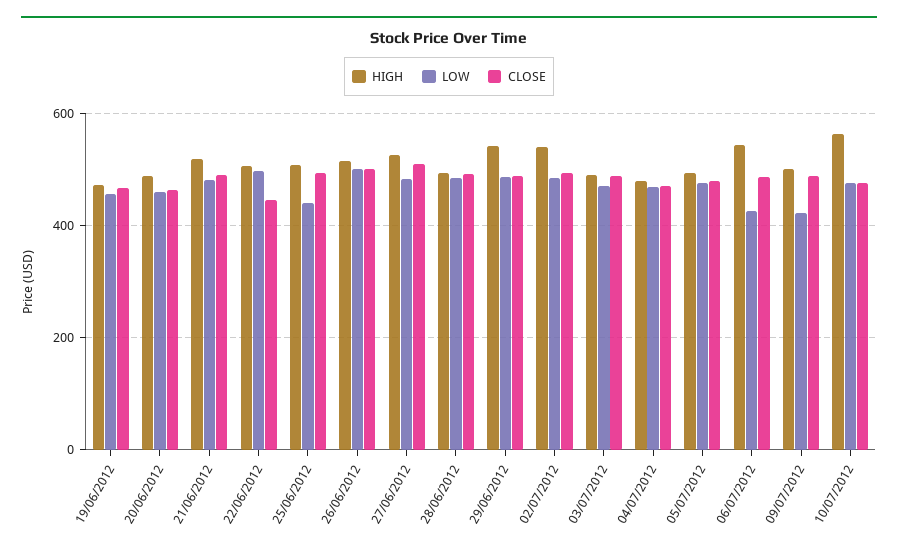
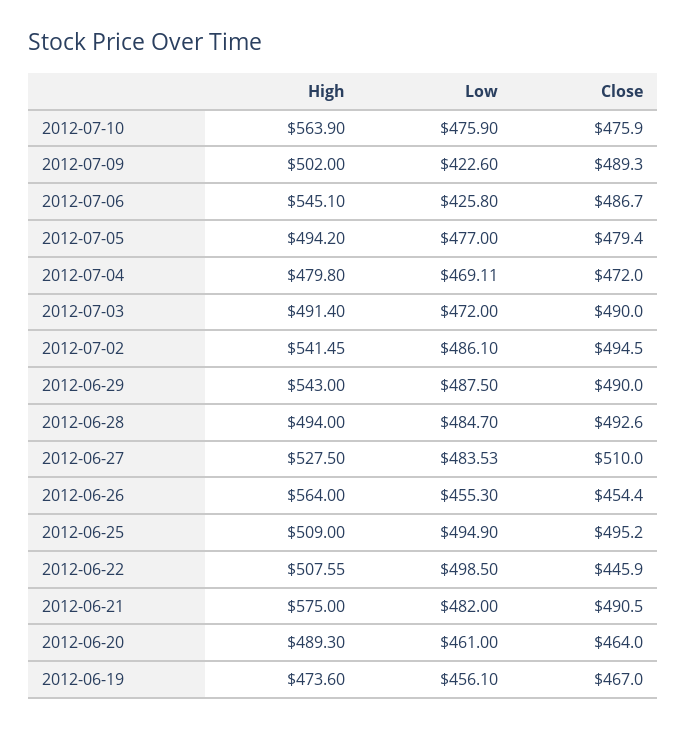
HIGH, 21/06/2012: 520 -> 575
LOW, 25/06/2012: 440 -> 494.9
HIGH, 26/06/2012: 520 -> 564
LOW, 26/06/2012: 500 -> 455.3
CLOSE, 26/06/2012: 500 -> 454.4

